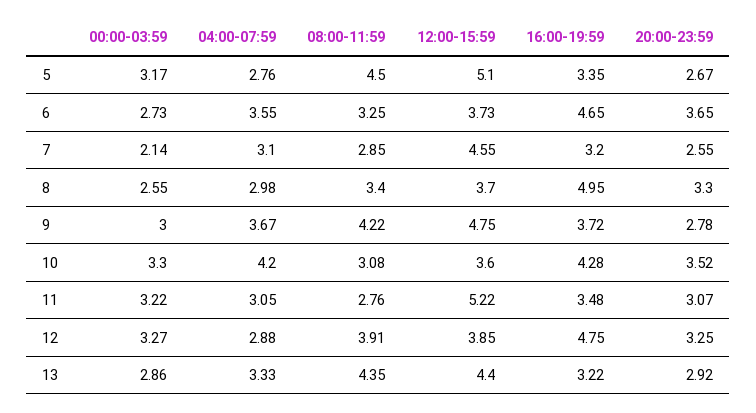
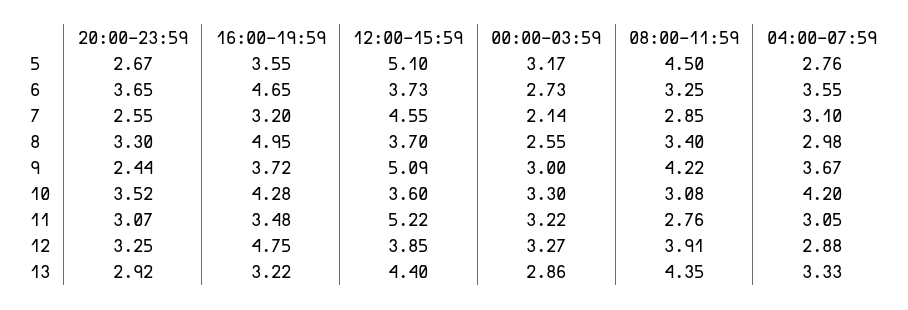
16:00-19:59, 5: 3.35 -> 3.55
12:00-15:59, 9: 4.75 -> 5.09
20:00-23:59, 9: 2.78 -> 2.44

